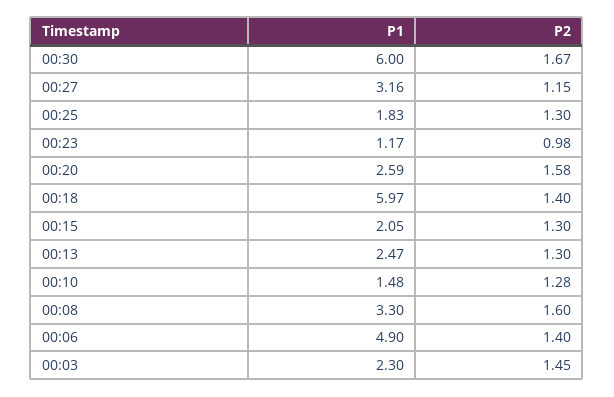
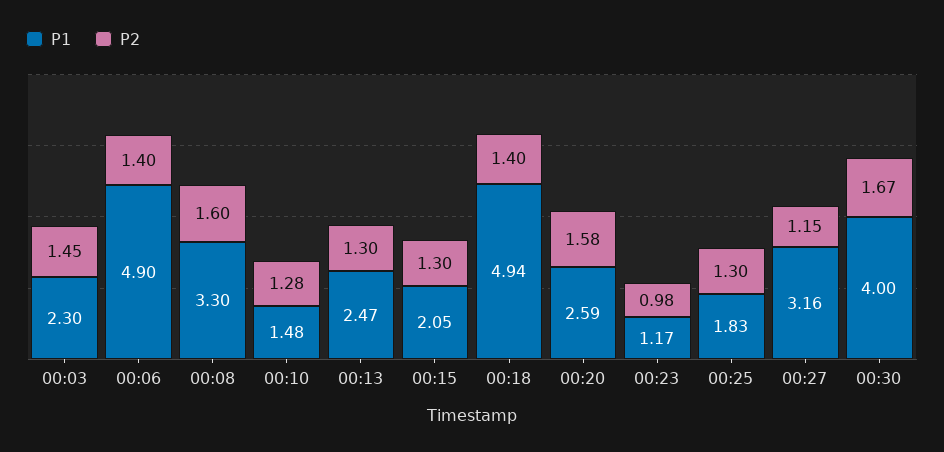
P1, 00:30: 6 -> 4
P1, 00:18: 5.97 -> 4.94

